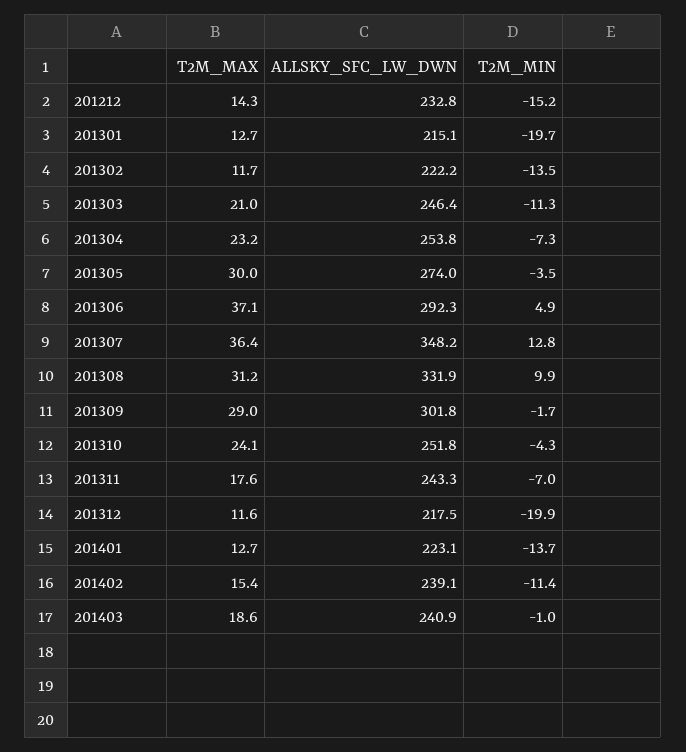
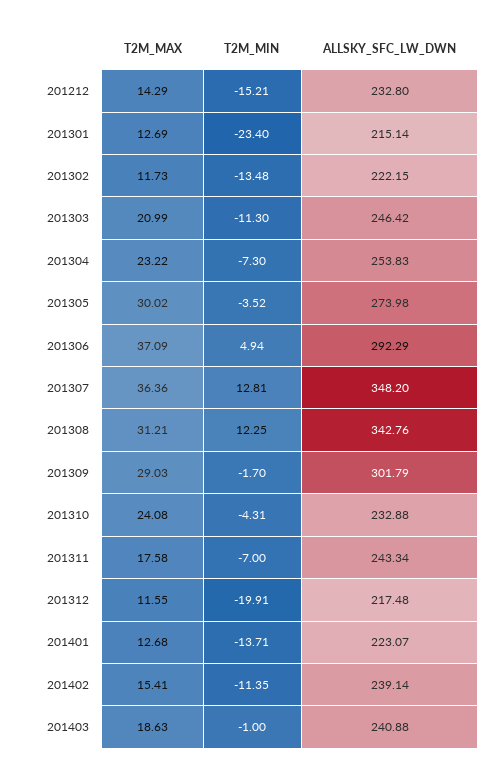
T2M_MIN, 201301: -19.7 -> -23.4
ALLSKY_SFC_LW_DWN, 201308: 331.9 -> 342.76
T2M_MIN, 201308: 9.9 -> 12.25
ALLSKY_SFC_LW_DWN, 201310: 251.8 -> 232.88

